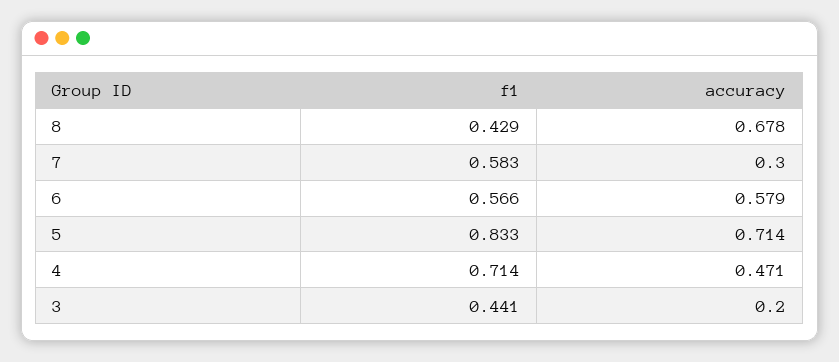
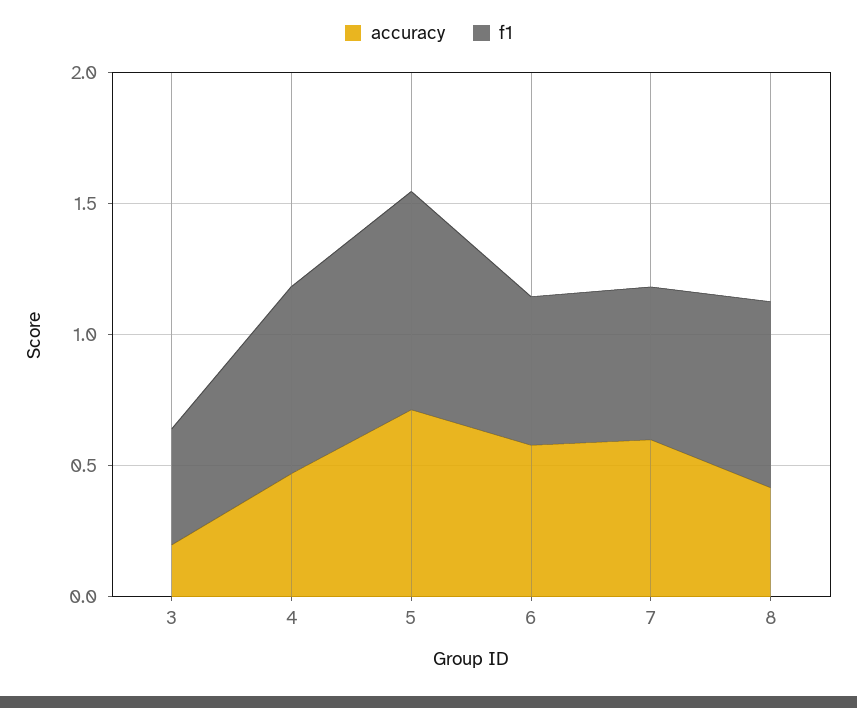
f1, 8: 0.429 -> 0.7
accuracy, 8: 0.678 -> 0.4
accuracy, 7: 0.3 -> 0.6

